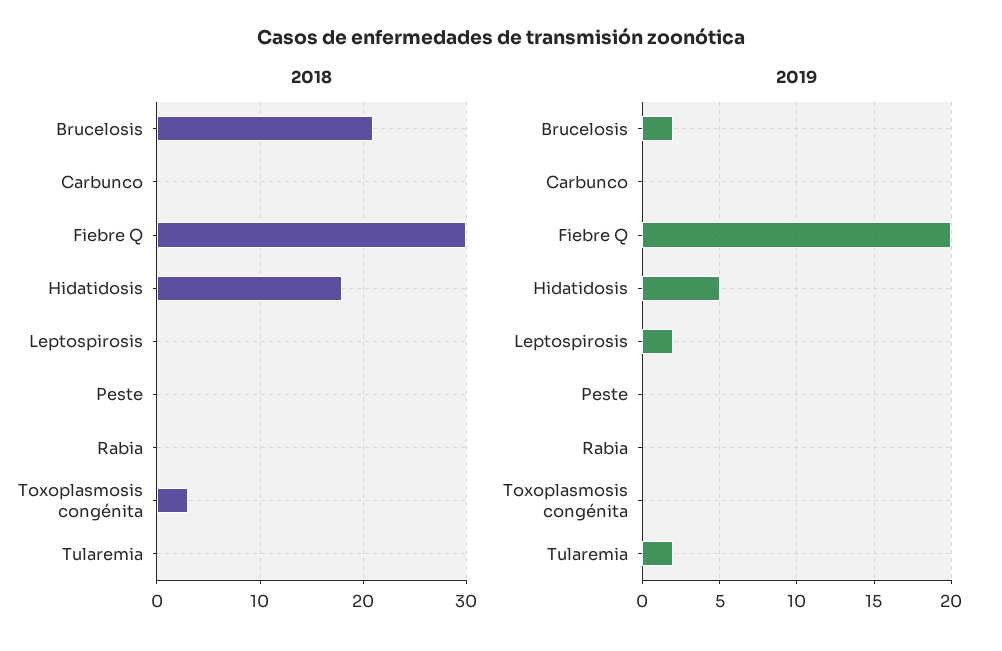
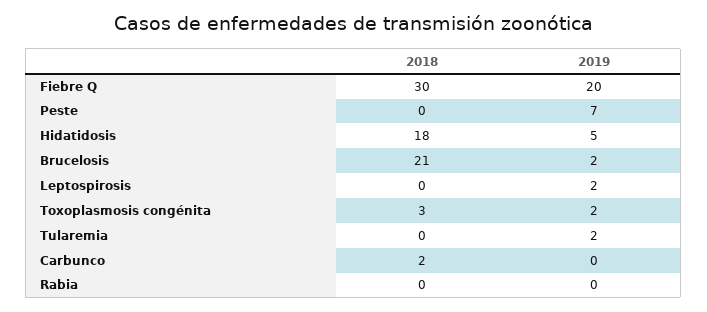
2018, Carbunco: 0 -> 2
2019, Peste: 0 -> 7
2019, Toxoplasmosis congénita: 0 -> 2

